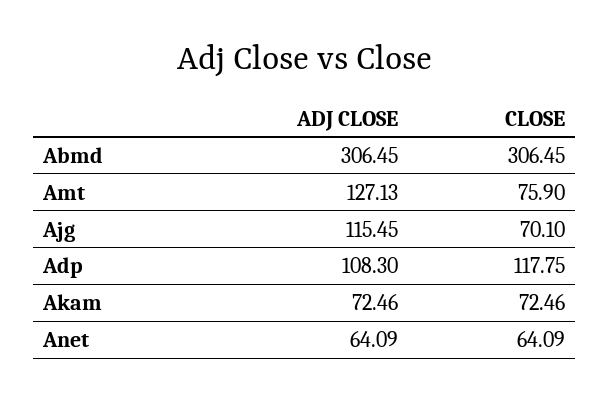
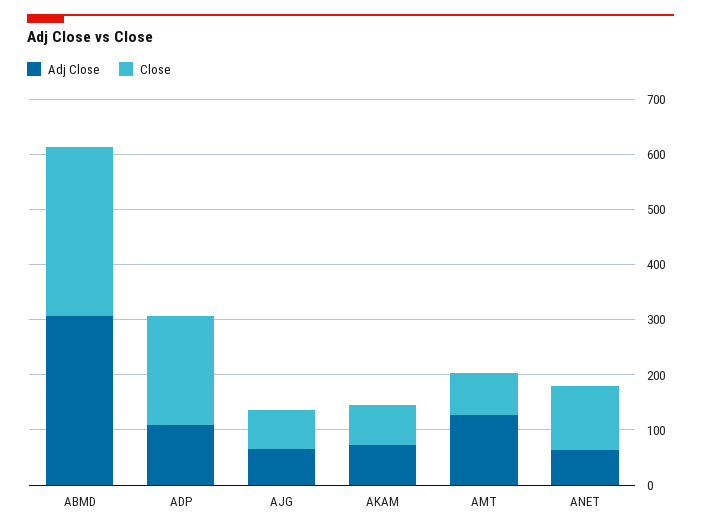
ADJ CLOSE, Ajg: 115.45 -> 60
CLOSE, Adp: 117.75 -> 200
CLOSE, Anet: 64.09 -> 120

